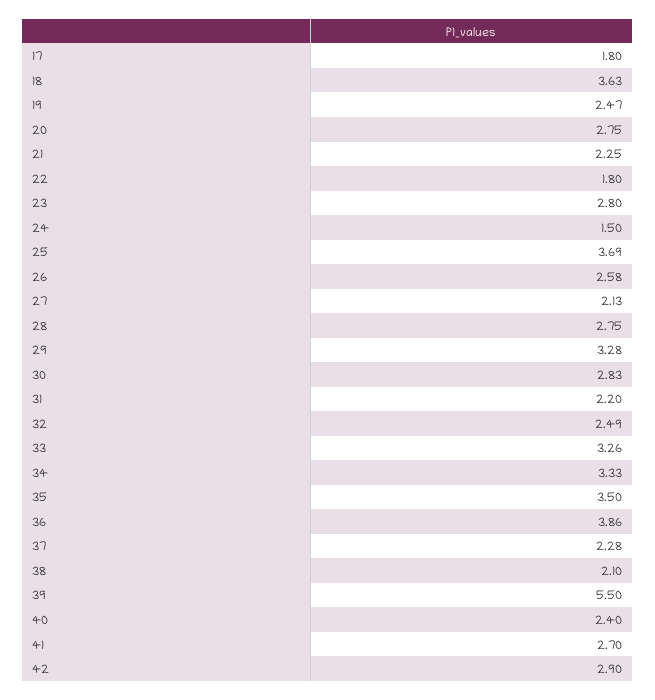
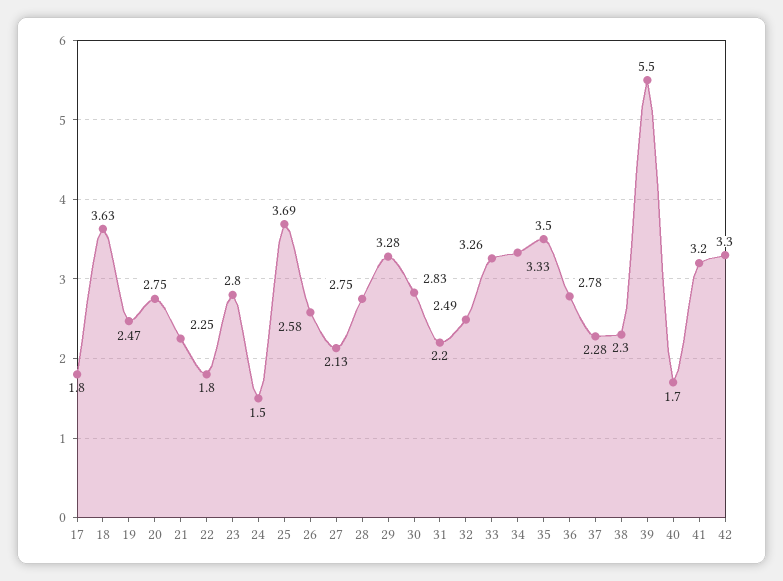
36: 3.86 -> 2.78
38: 2.1 -> 2.3
40: 2.4 -> 1.7
41: 2.7 -> 3.2
42: 2.9 -> 3.3

